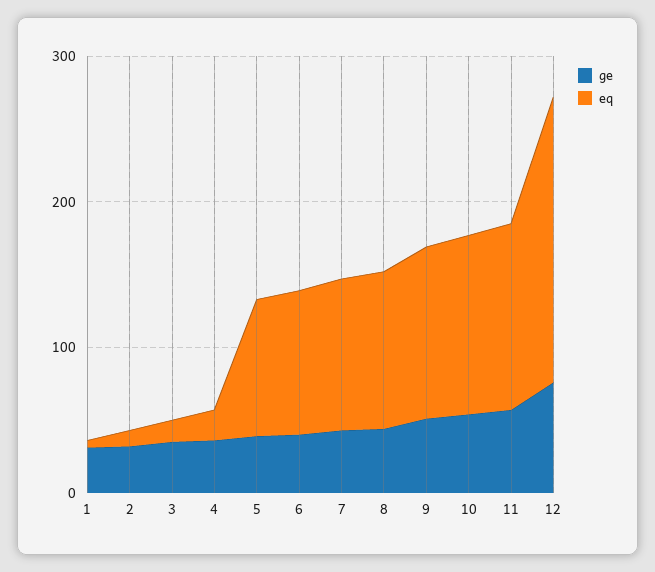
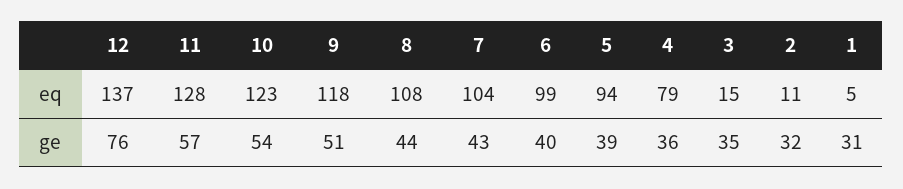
eq, 4: 20 -> 79
eq, 12: 200 -> 137

